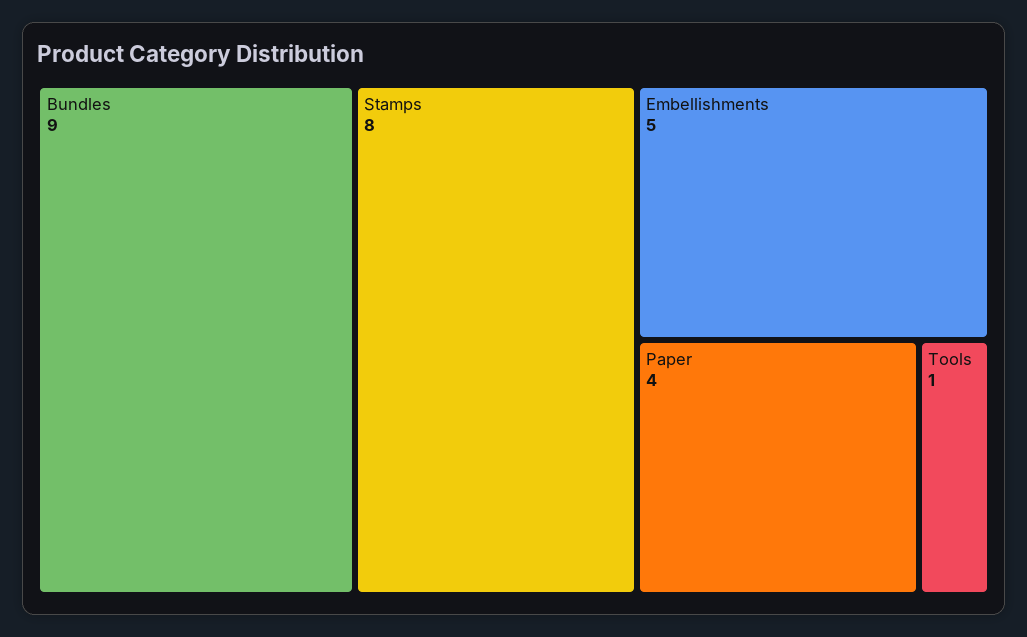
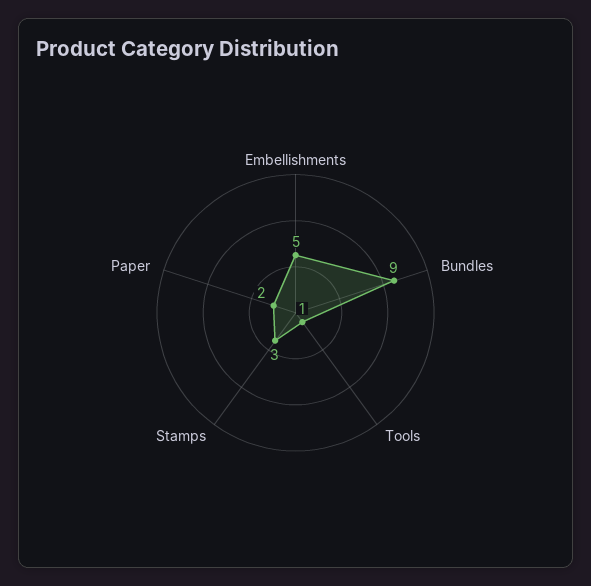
Stamps: 8 -> 3
Paper: 4 -> 2

